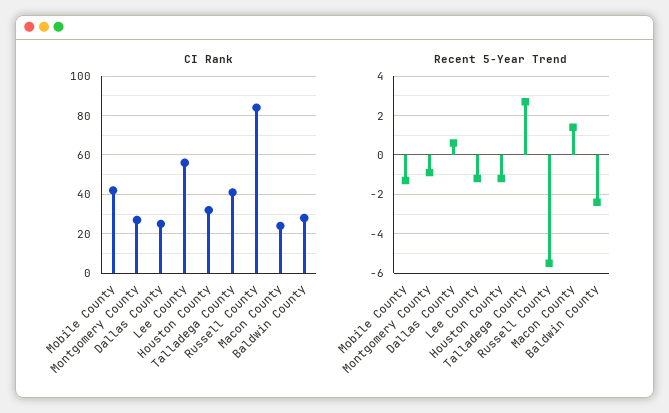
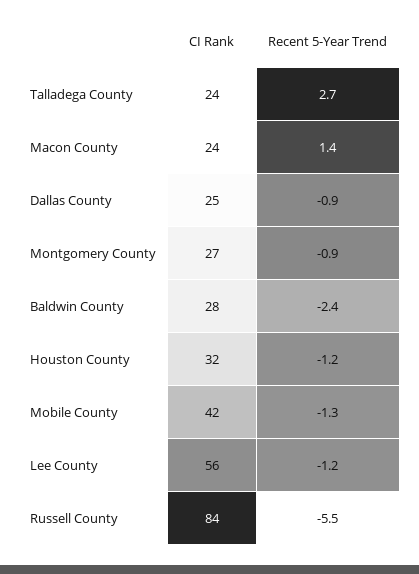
CI Rank, Talladega County: 40 -> 24
Recent 5-Year Trend, Dallas County: 0.5 -> -0.9

